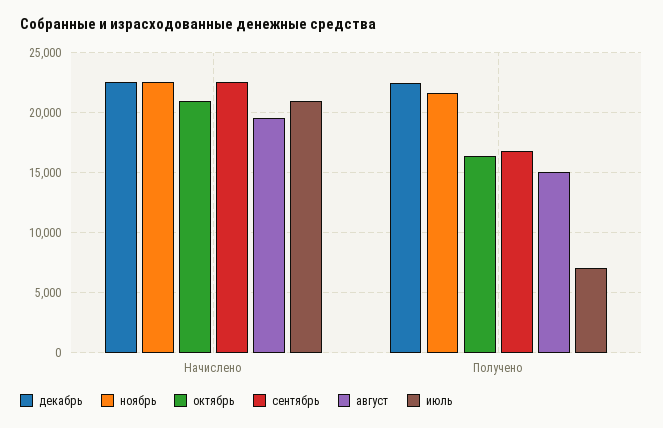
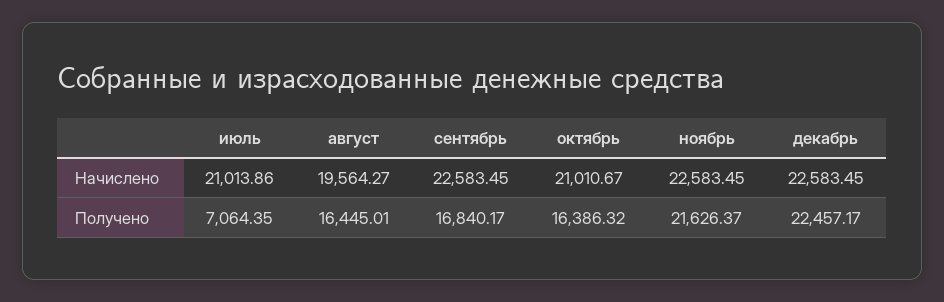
август, Получено: 15000 -> 16445.01

